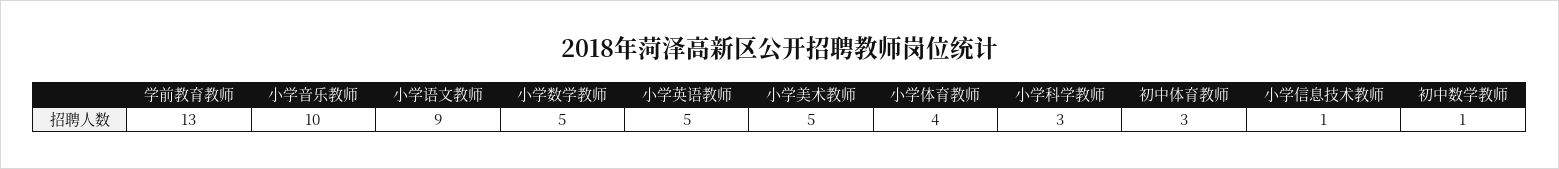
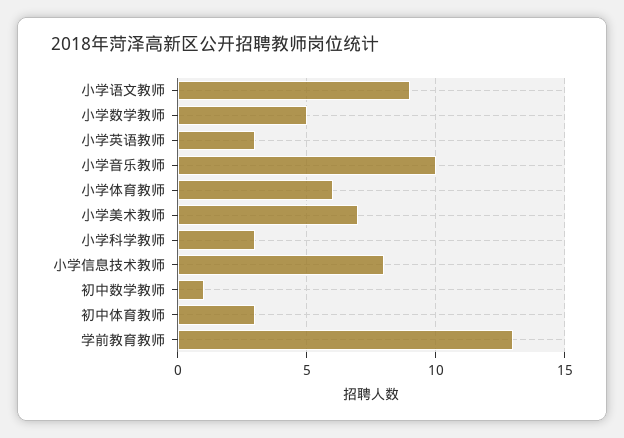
小学英语教师: 5 -> 3
小学美术教师: 5 -> 7
小学体育教师: 4 -> 6
小学信息技术教师: 1 -> 8

